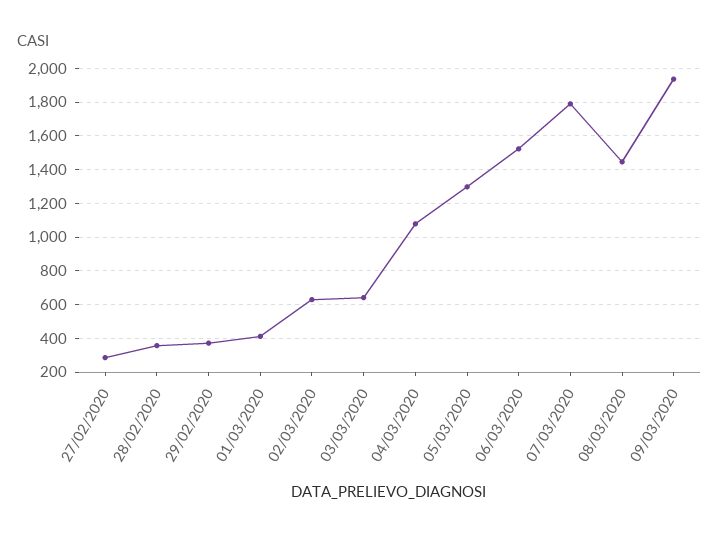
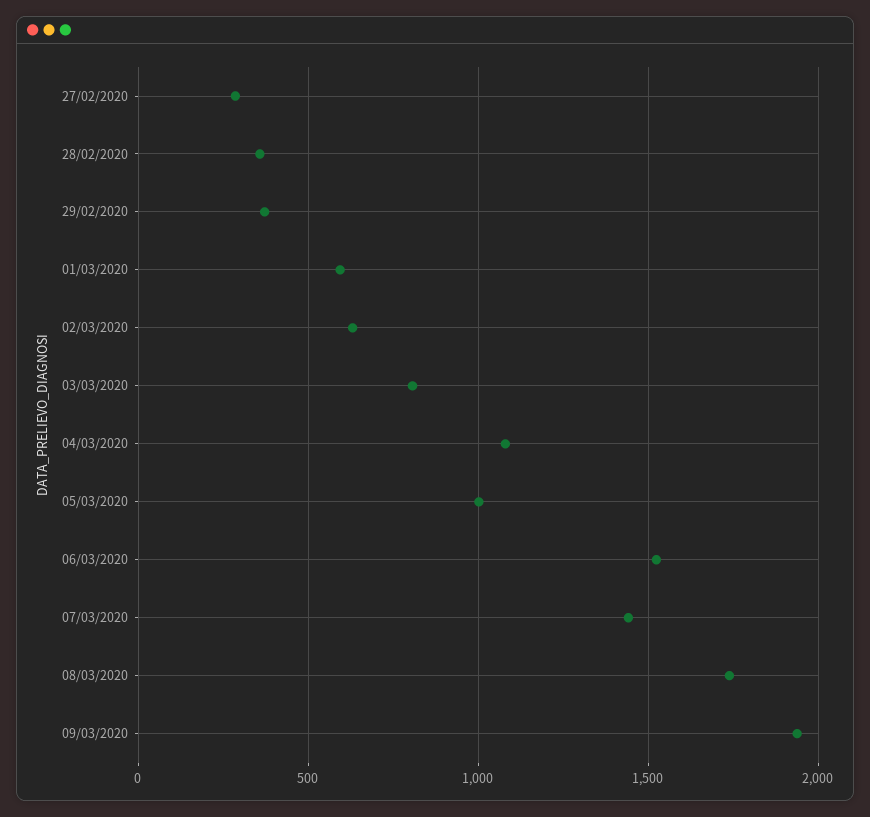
01/03/2020: 400 -> 600
03/03/2020: 650 -> 800
05/03/2020: 1300 -> 1000
07/03/2020: 1800 -> 1450
08/03/2020: 1450 -> 1750

